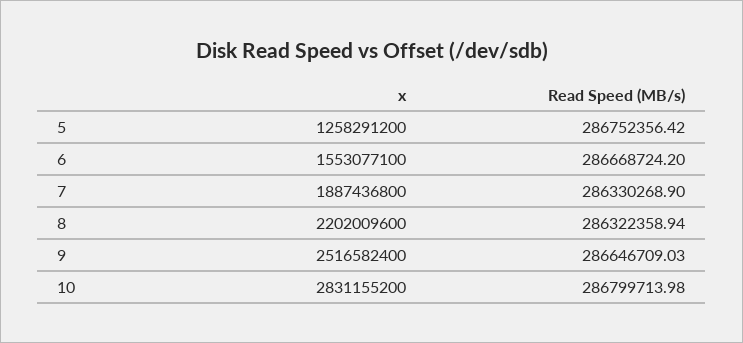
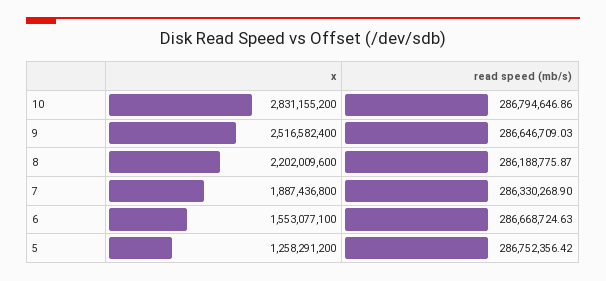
Read Speed (MB/s), 6: 286668724.2 -> 286668724.63
Read Speed (MB/s), 8: 286322358.94 -> 286188775.87
Read Speed (MB/s), 10: 286799713.98 -> 286794646.86

